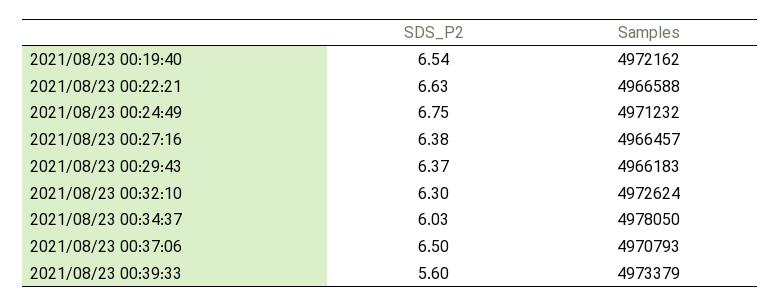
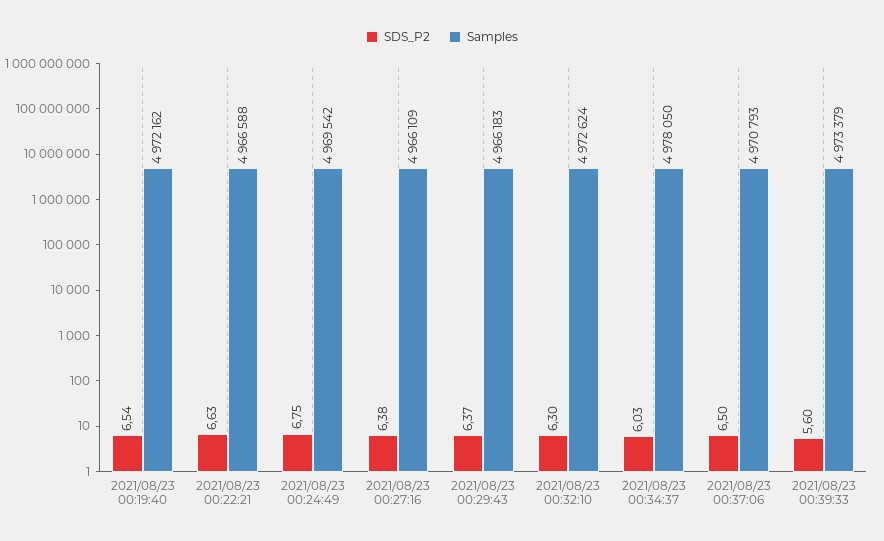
Samples, 2021/08/23 00:24:49: 4971232 -> 4969542
Samples, 2021/08/23 00:27:16: 4966457 -> 4966109

